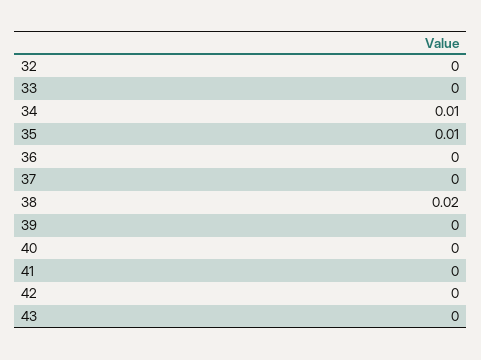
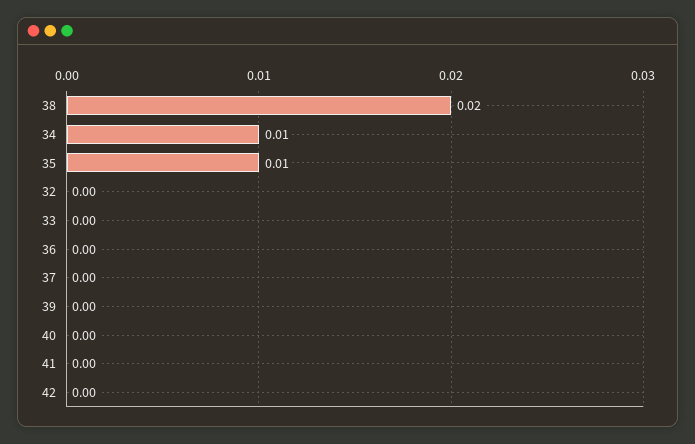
43: 0 -> none

